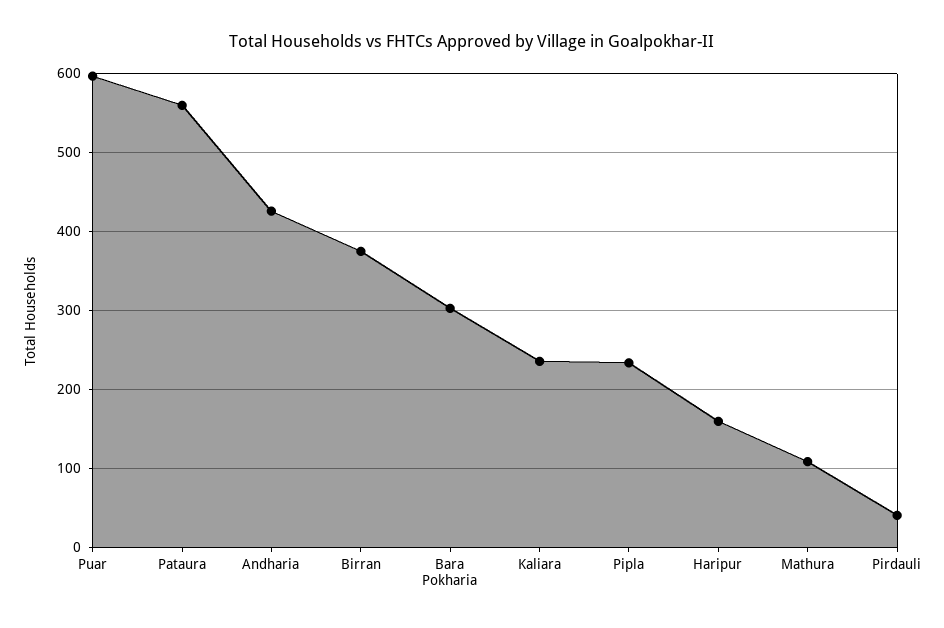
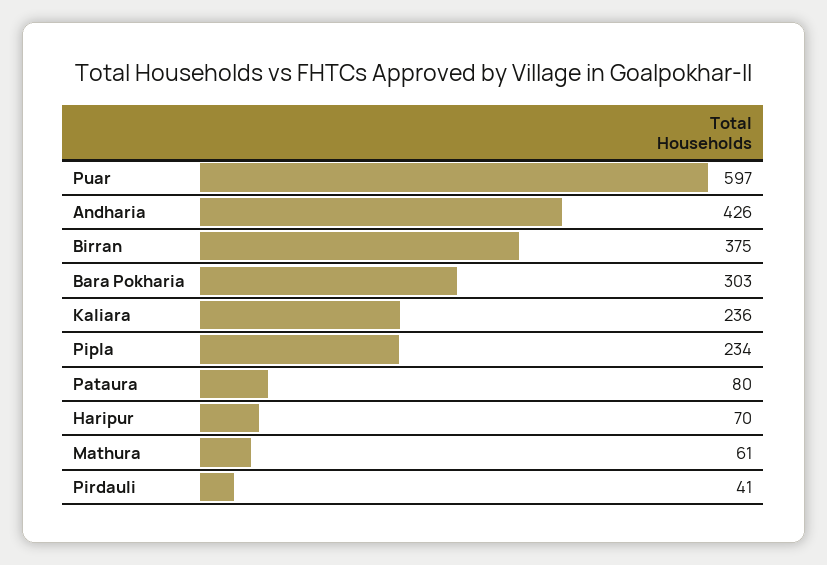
Pataura: 560 -> 80
Haripur: 160 -> 70
Mathura: 110 -> 61

